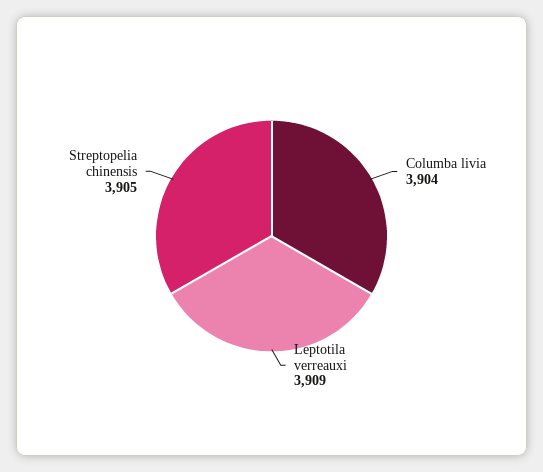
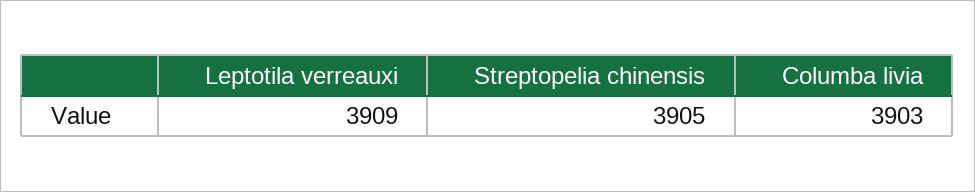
Columba livia: 3904 -> 3903

